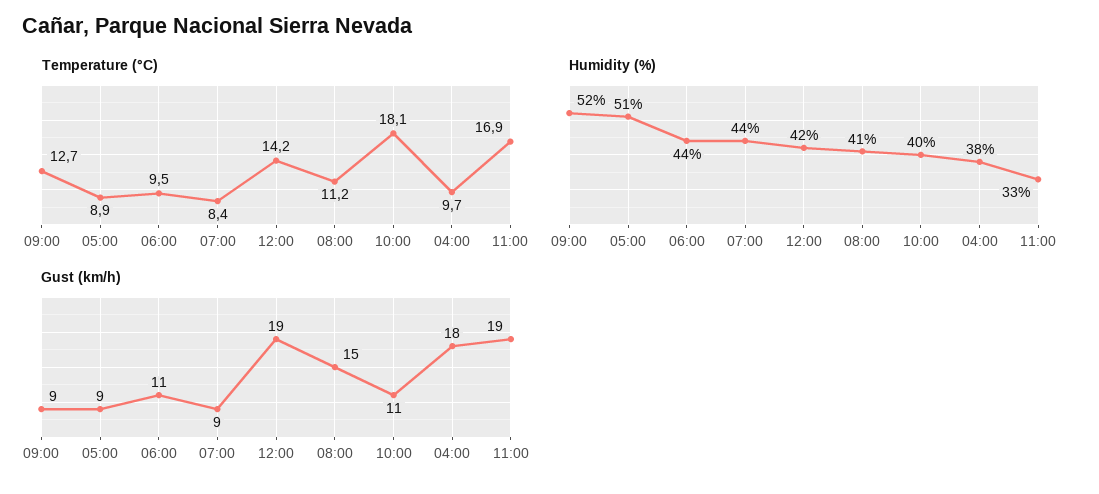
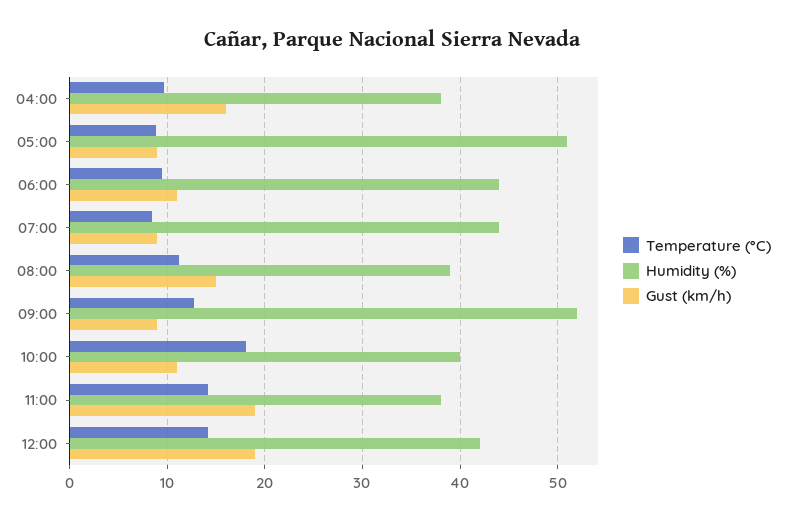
Temperature (°C), 11:00: 16.9 -> 14
Humidity (%), 08:00: 41 -> 39
Humidity (%), 11:00: 33 -> 38
Gust (km/h), 04:00: 18 -> 16

